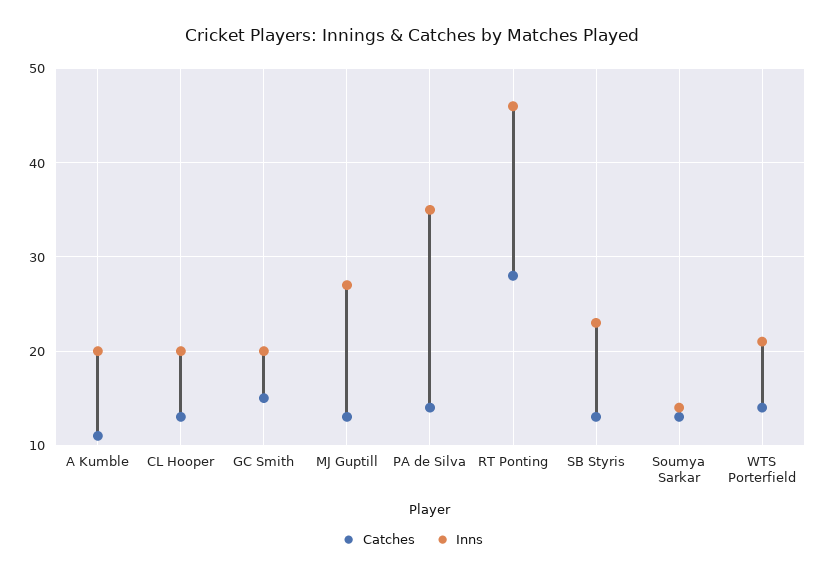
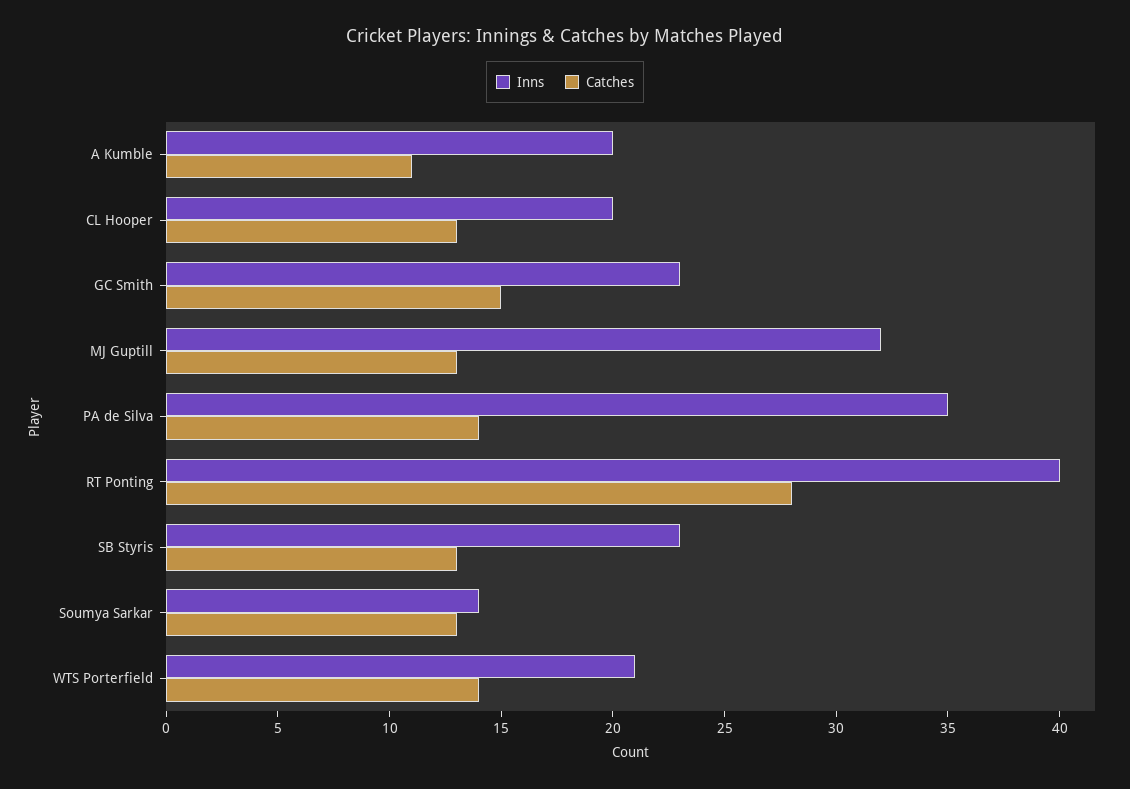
Inns, GC Smith: 20 -> 23
Inns, MJ Guptill: 27 -> 32
Inns, RT Ponting: 46 -> 40

